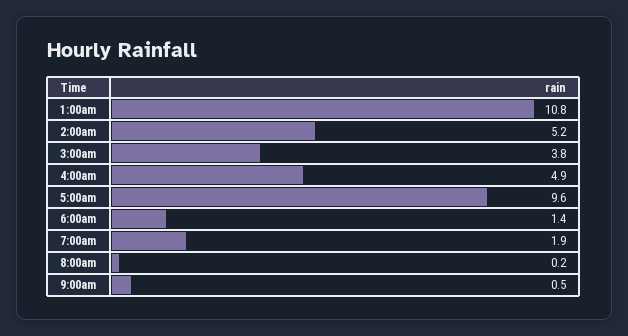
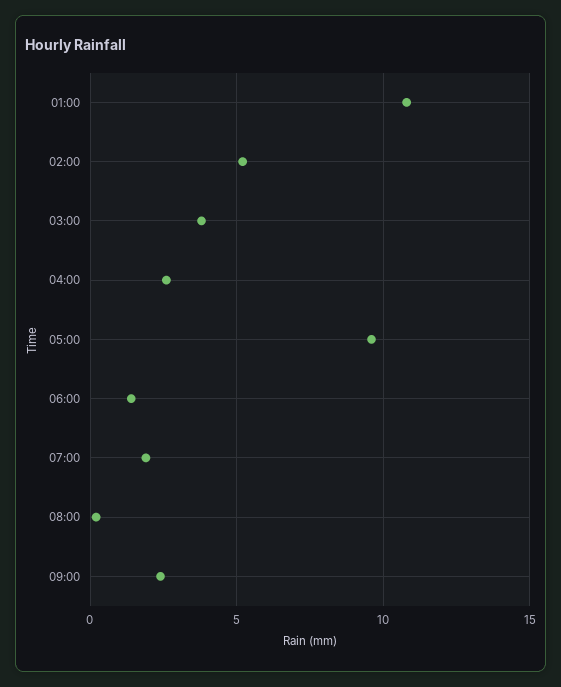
4:00am: 4.9 -> 2.5
9:00am: 0.5 -> 2.5

